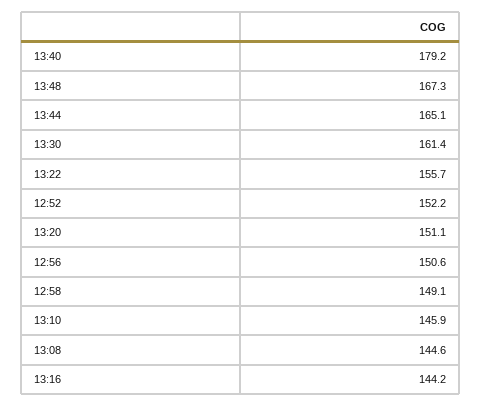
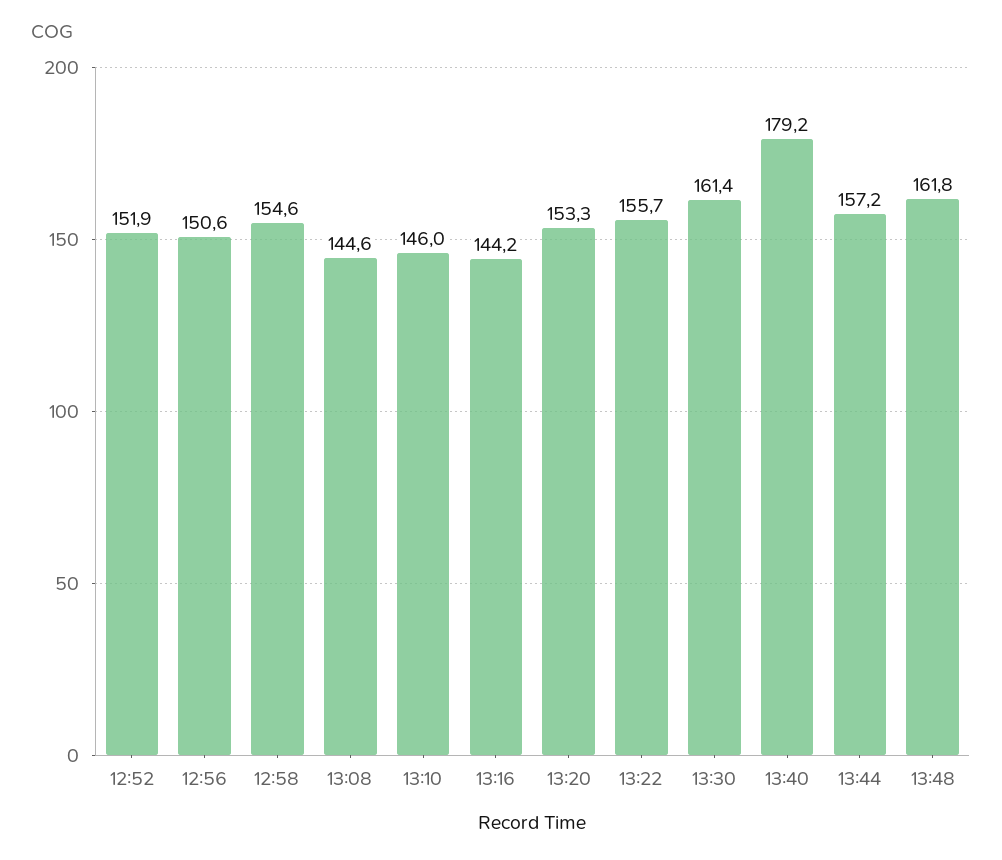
13:48: 167.3 -> 161.8
13:44: 165.1 -> 157.2
12:52: 152.2 -> 151.9
13:20: 151.1 -> 153.3
12:58: 149.1 -> 154.6
13:10: 145.9 -> 146

